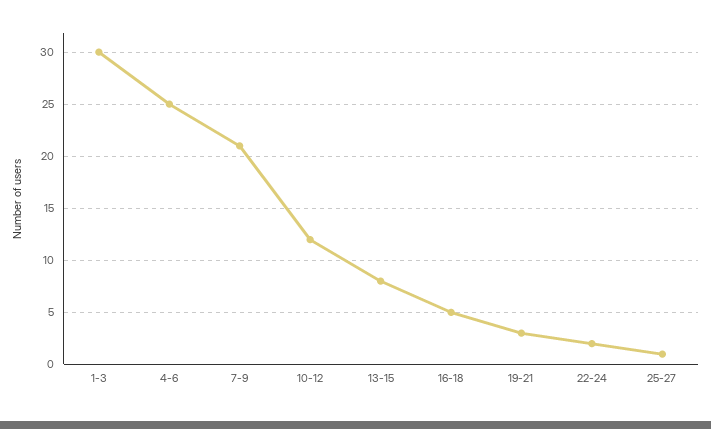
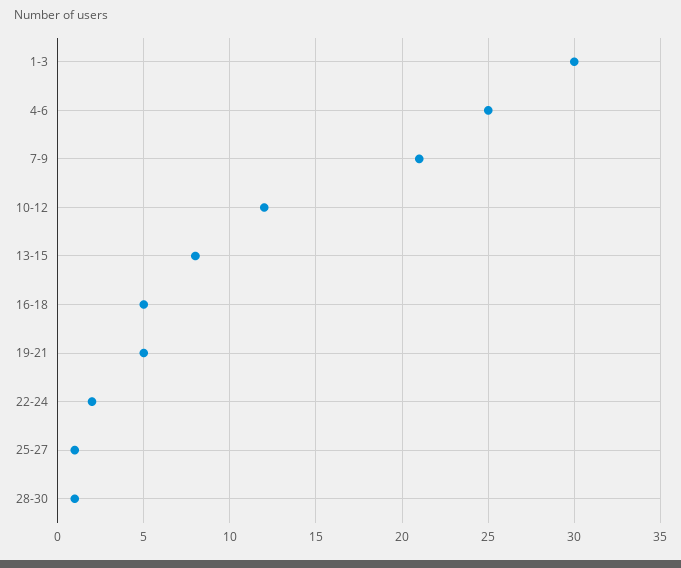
19-21: 3 -> 5
28-30: none -> 1

